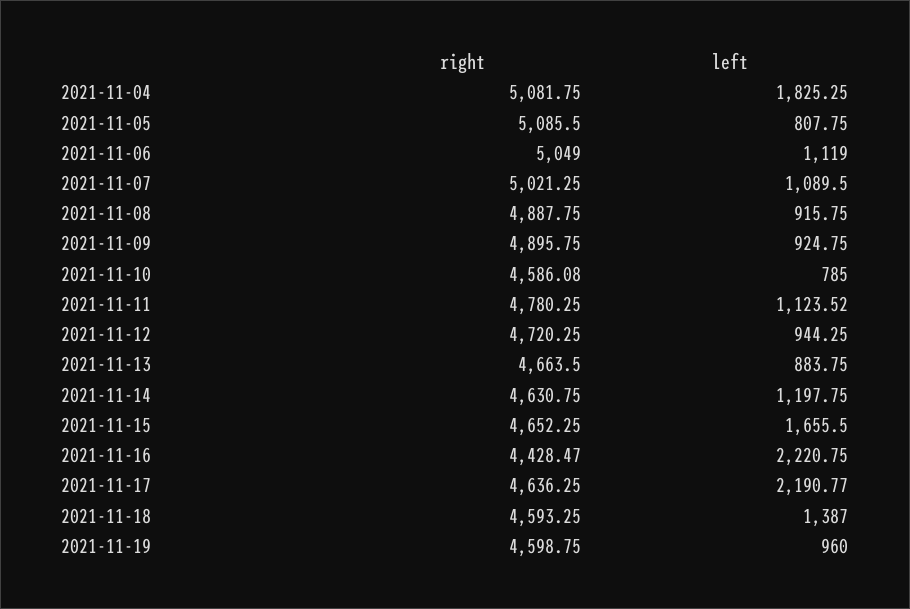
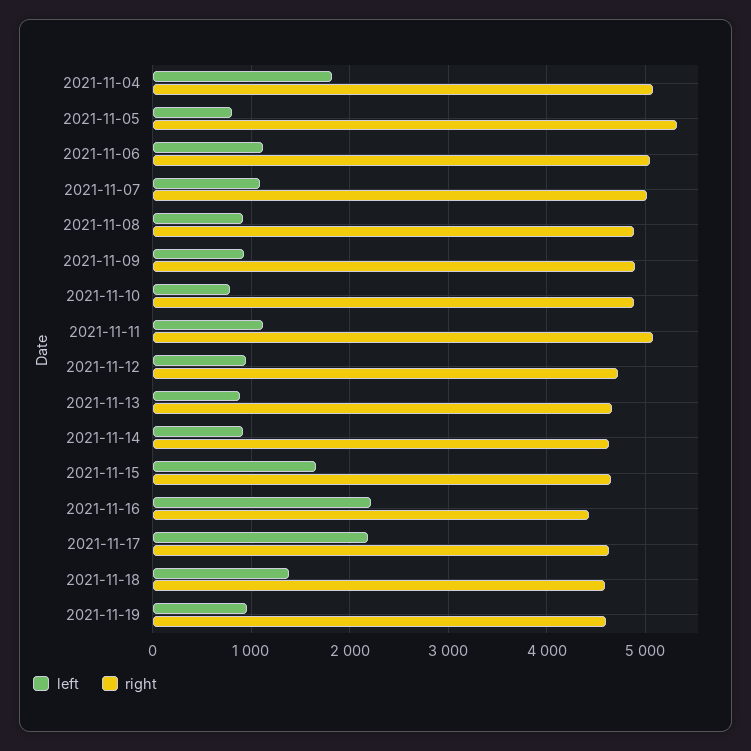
right, 2021-11-05: 5085.5 -> 5300
right, 2021-11-10: 4586.08 -> 4900
right, 2021-11-11: 4780.25 -> 5100
left, 2021-11-14: 1197.75 -> 900

